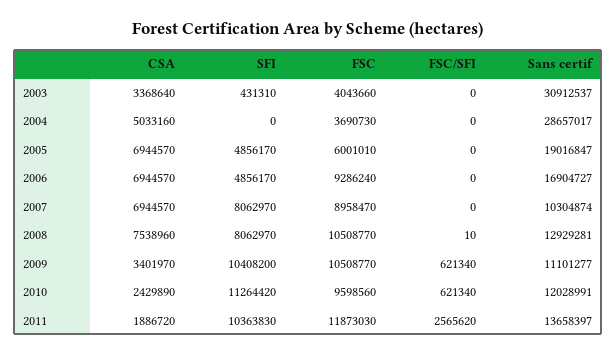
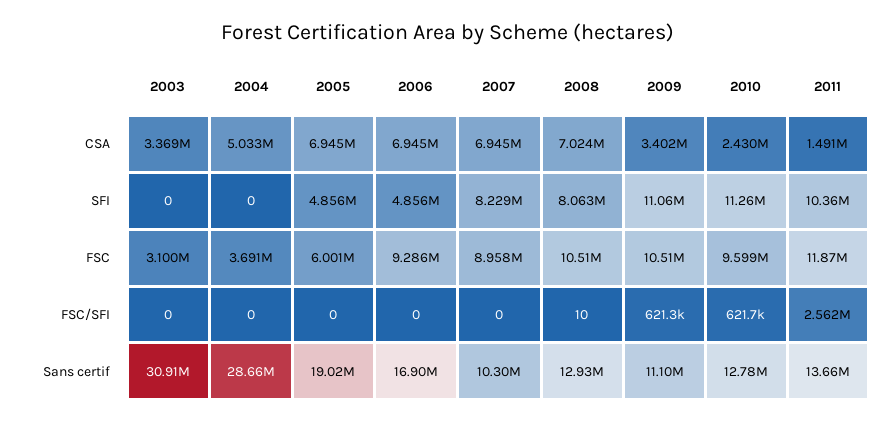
SFI, 2003: 431310 -> 0
FSC, 2003: 4043660 -> 3100000
SFI, 2007: 8062970 -> 8229000
CSA, 2008: 7538960 -> 7024000
SFI, 2009: 10408200 -> 11060000
FSC/SFI, 2010: 621340 -> 621700
Sans certif, 2010: 12028991 -> 12780000
CSA, 2011: 1886720 -> 1491000
FSC/SFI, 2011: 2565620 -> 2562000

